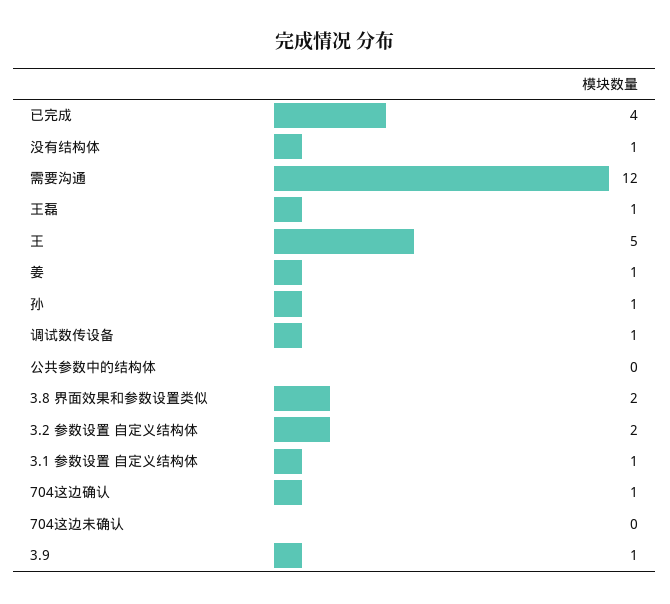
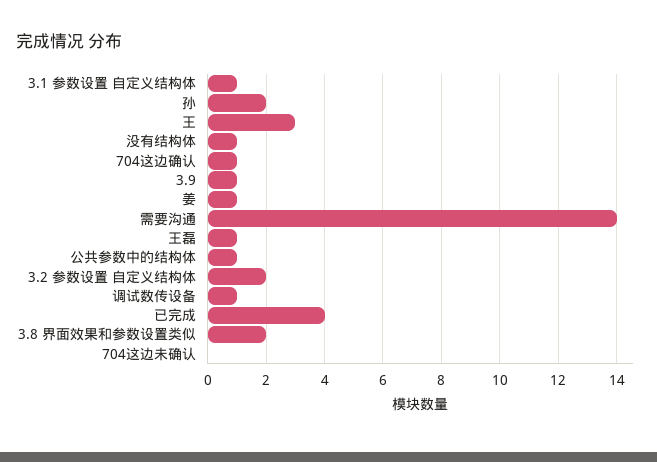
需要沟通: 12 -> 14
王: 5 -> 3
孙: 1 -> 2
公共参数中的结构体: 0 -> 1

